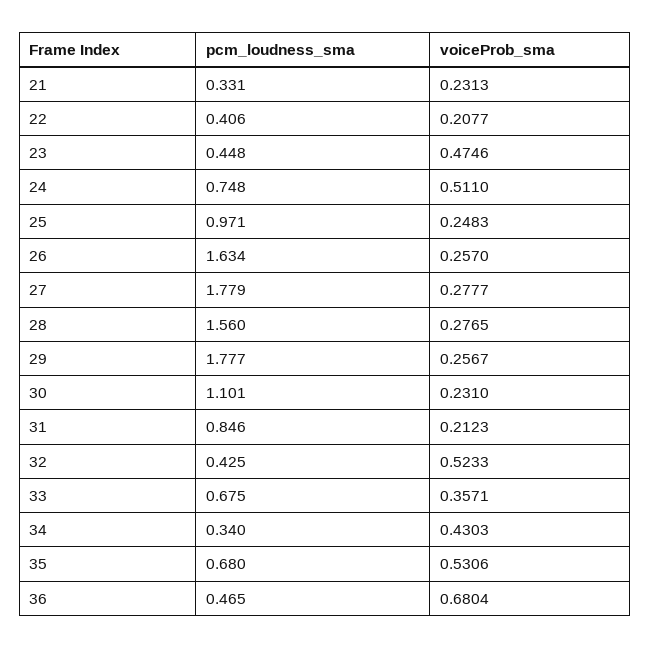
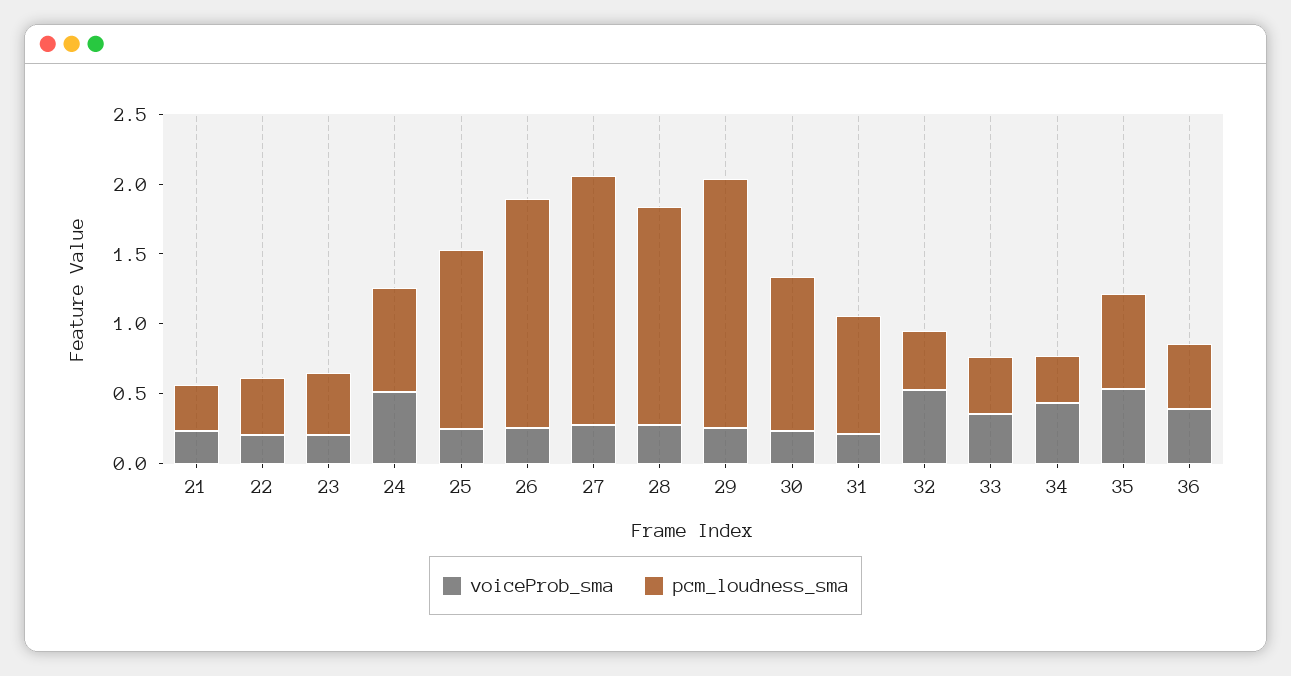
voiceProb_sma, 23: 0.4746 -> 0.2
pcm_loudness_sma, 25: 0.971 -> 1.3
pcm_loudness_sma, 33: 0.675 -> 0.4
voiceProb_sma, 36: 0.6804 -> 0.4

